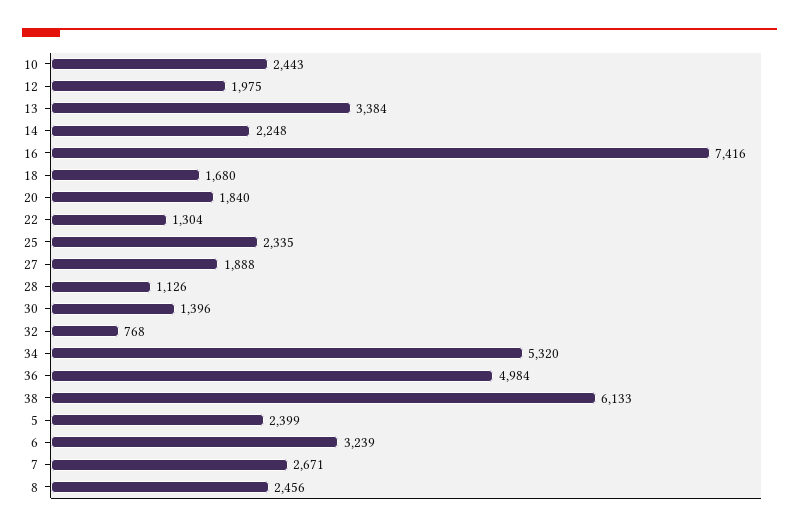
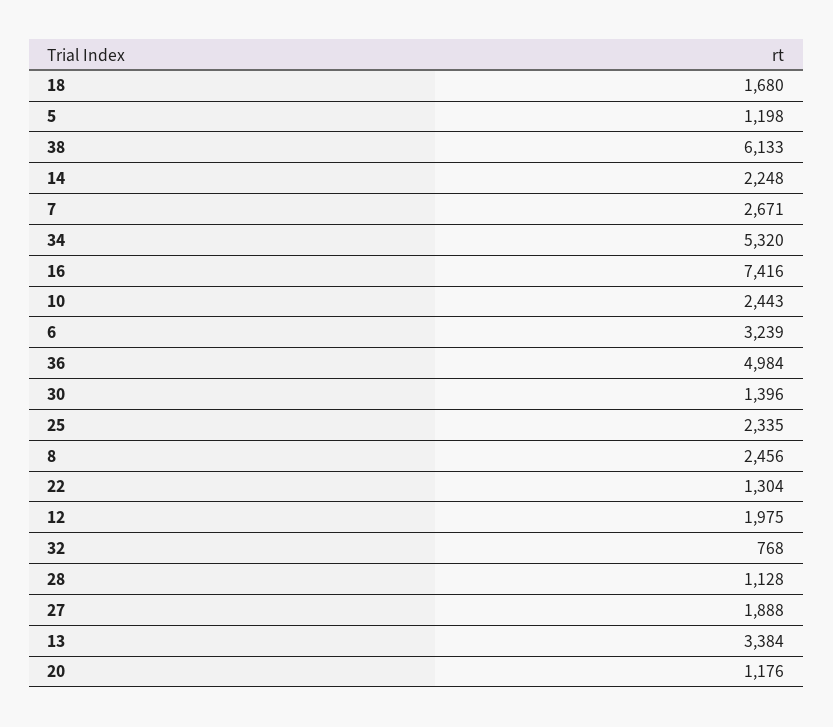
20: 1840 -> 1176
28: 1126 -> 1128
5: 2399 -> 1198

